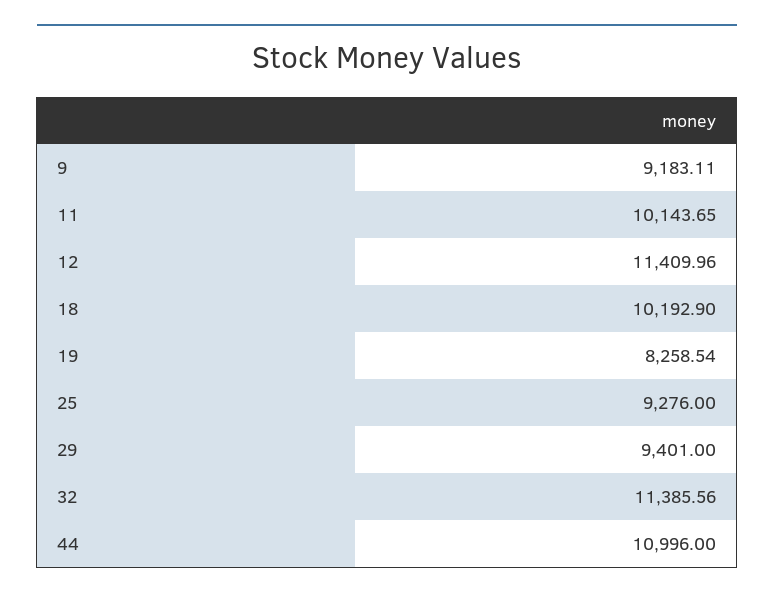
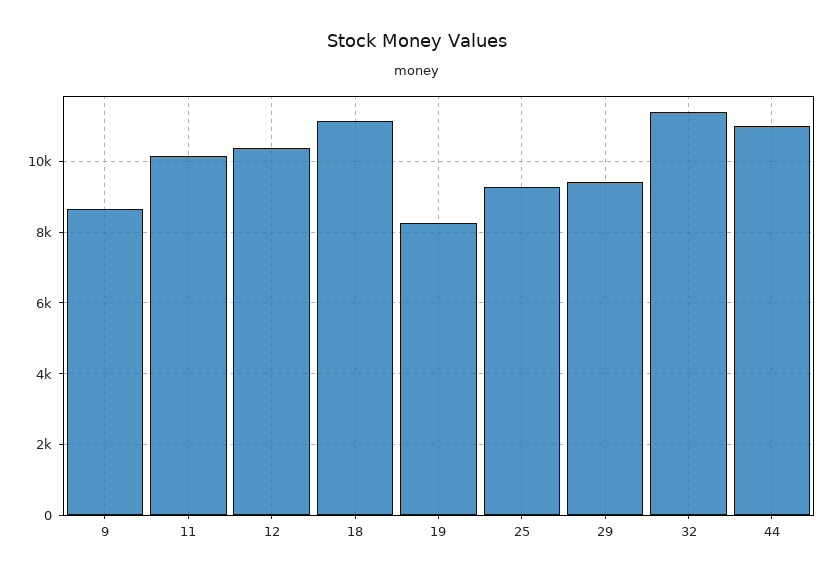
9: 9183.11 -> 8600
12: 11409.96 -> 10400
18: 10192.9 -> 11200

